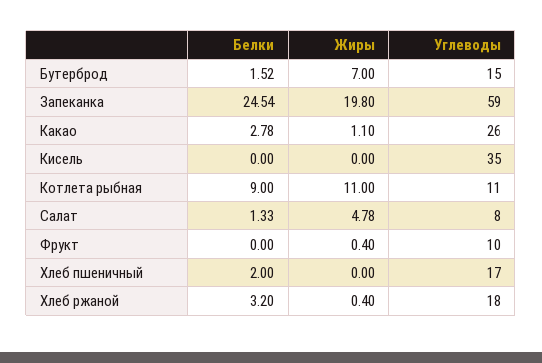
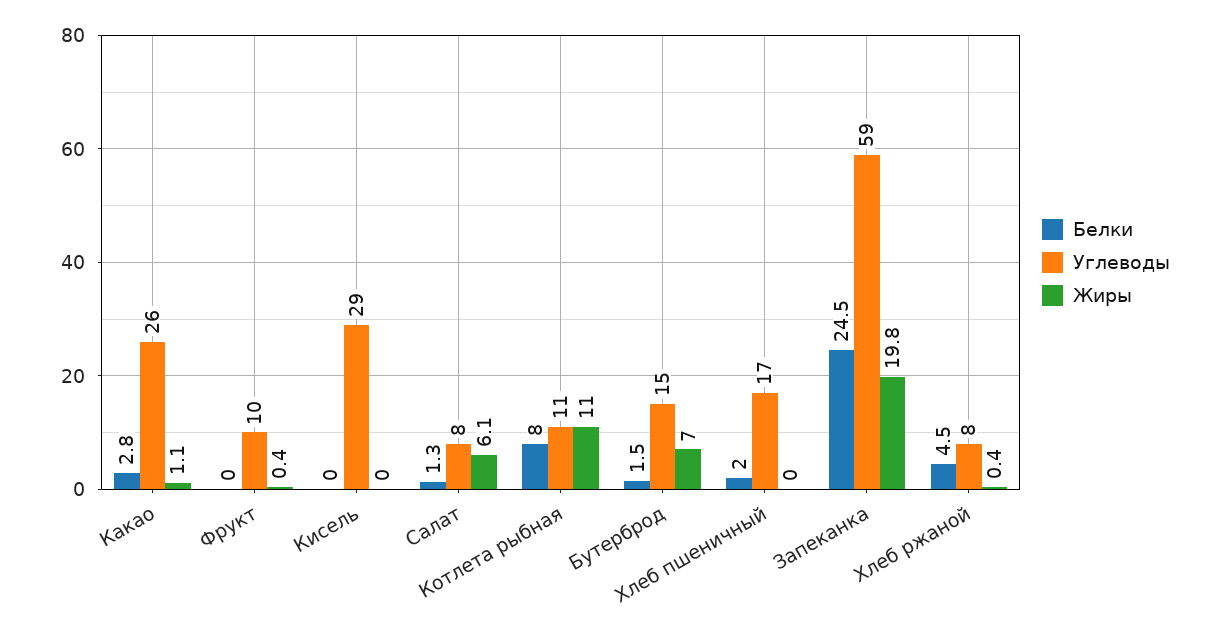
Углеводы, Кисель: 35 -> 29
Белки, Котлета рыбная: 9 -> 8
Жиры, Салат: 4.78 -> 6.1
Белки, Хлеб ржаной: 3.2 -> 4.5
Углеводы, Хлеб ржаной: 18 -> 8

